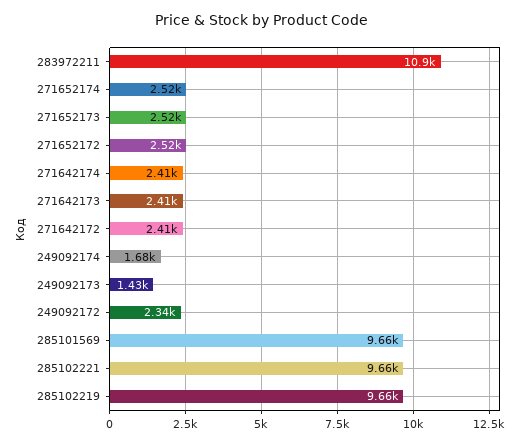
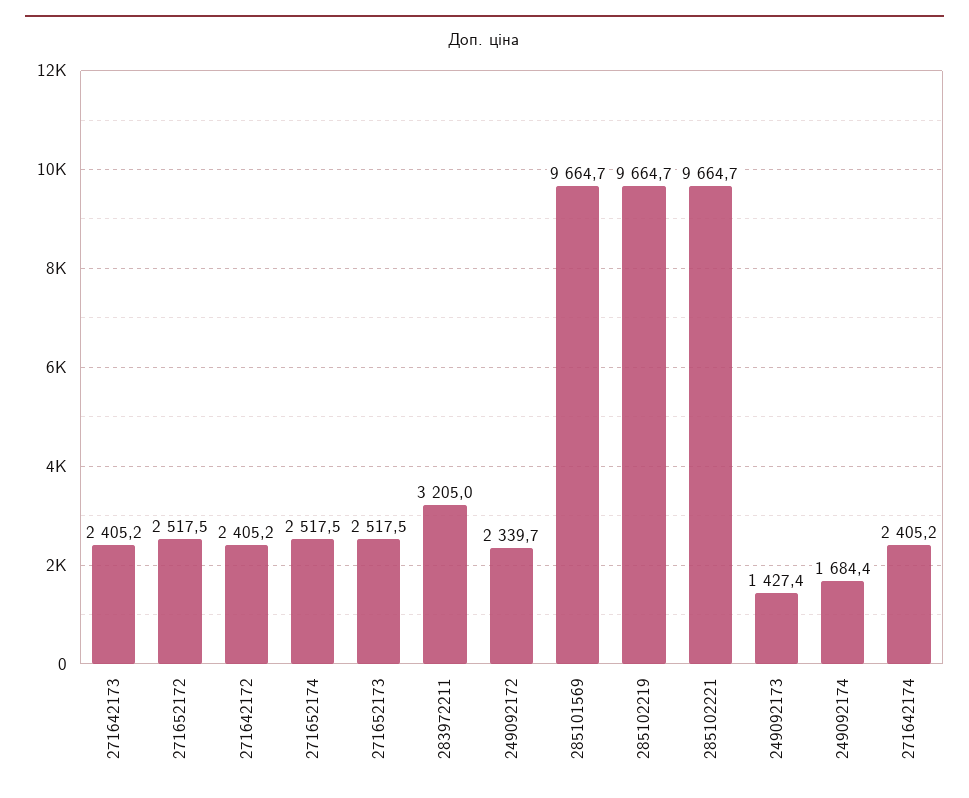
283972211: 10900 -> 3205

